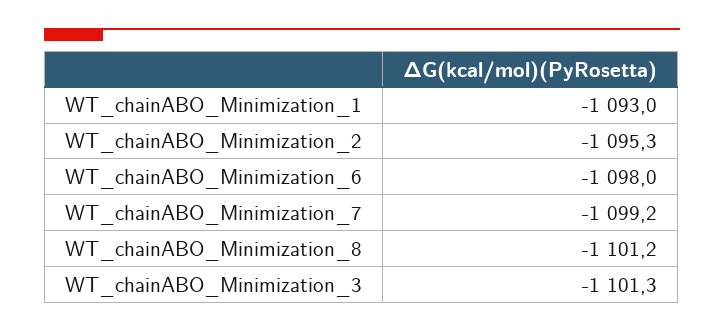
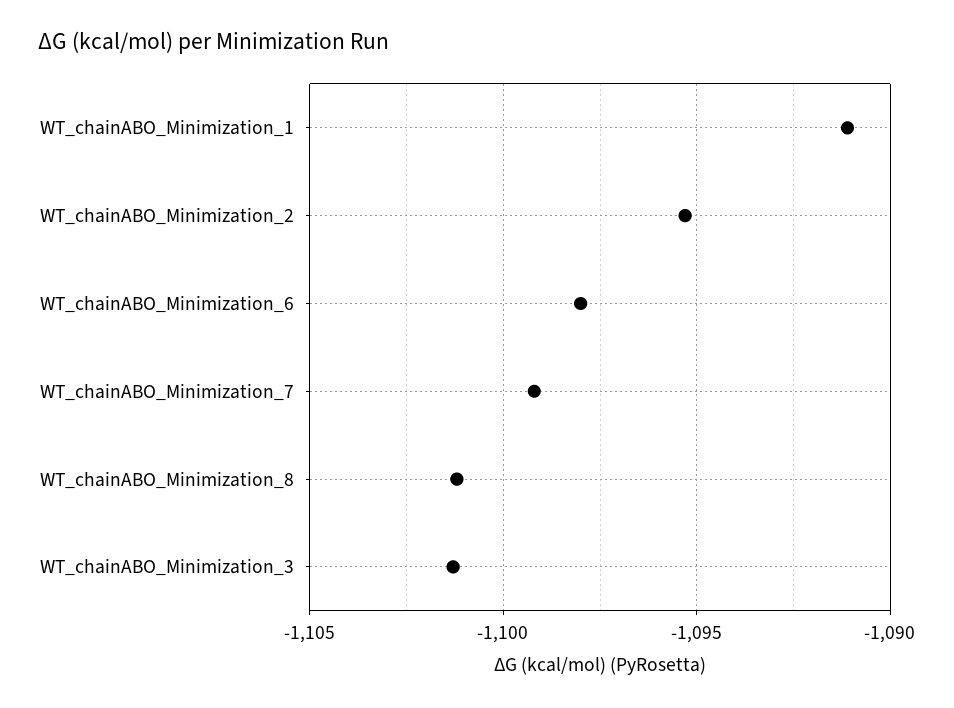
WT_chainABO_Minimization_1: -1093 -> -1091

